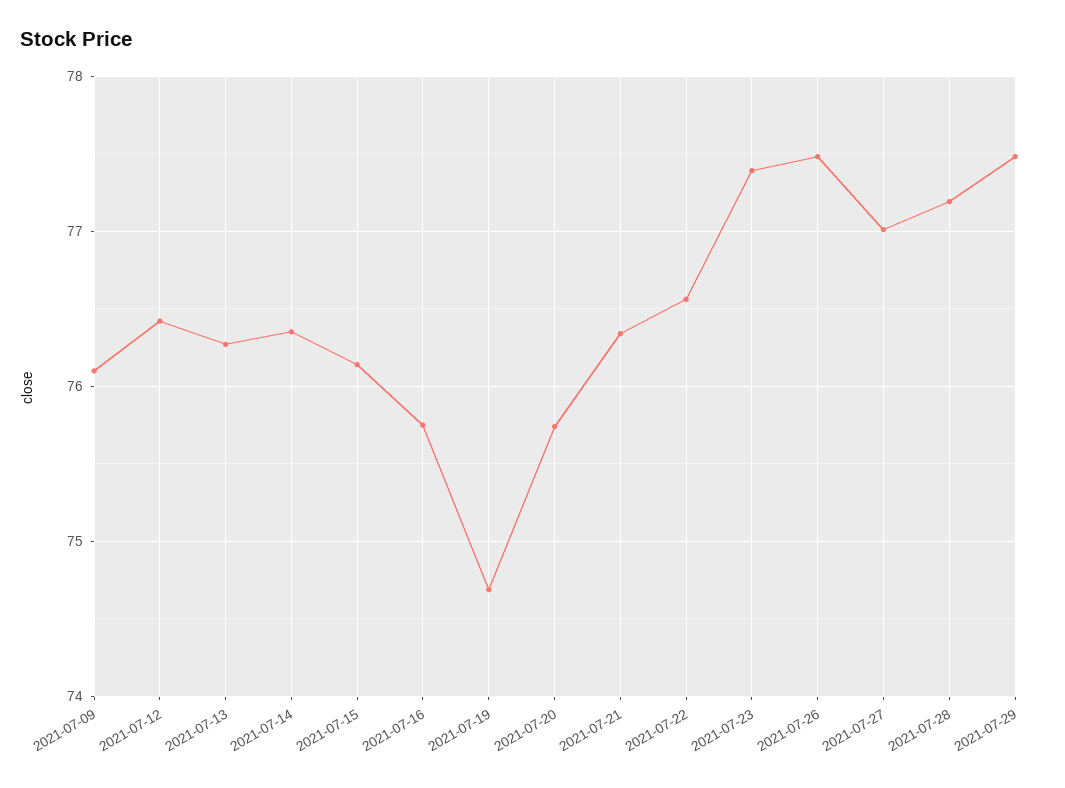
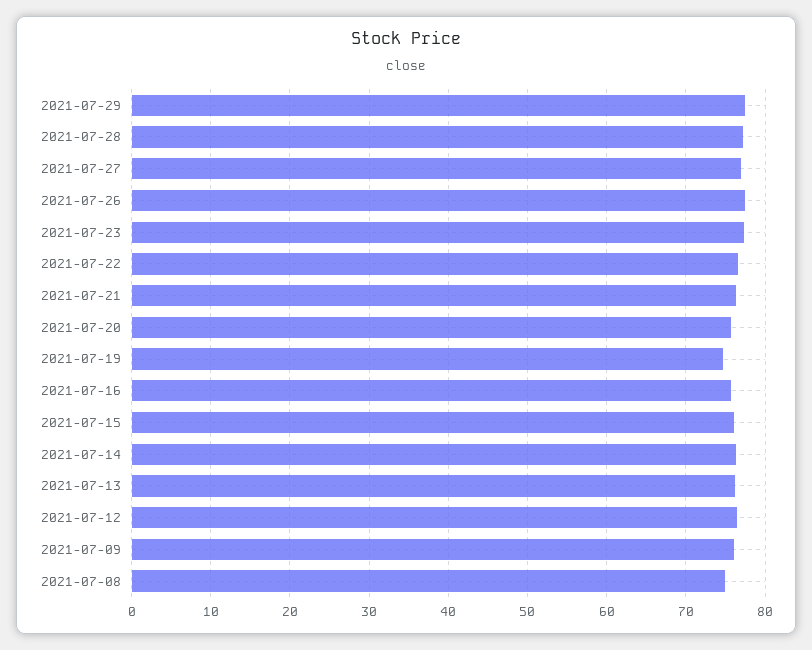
2021-07-08: none -> 75

